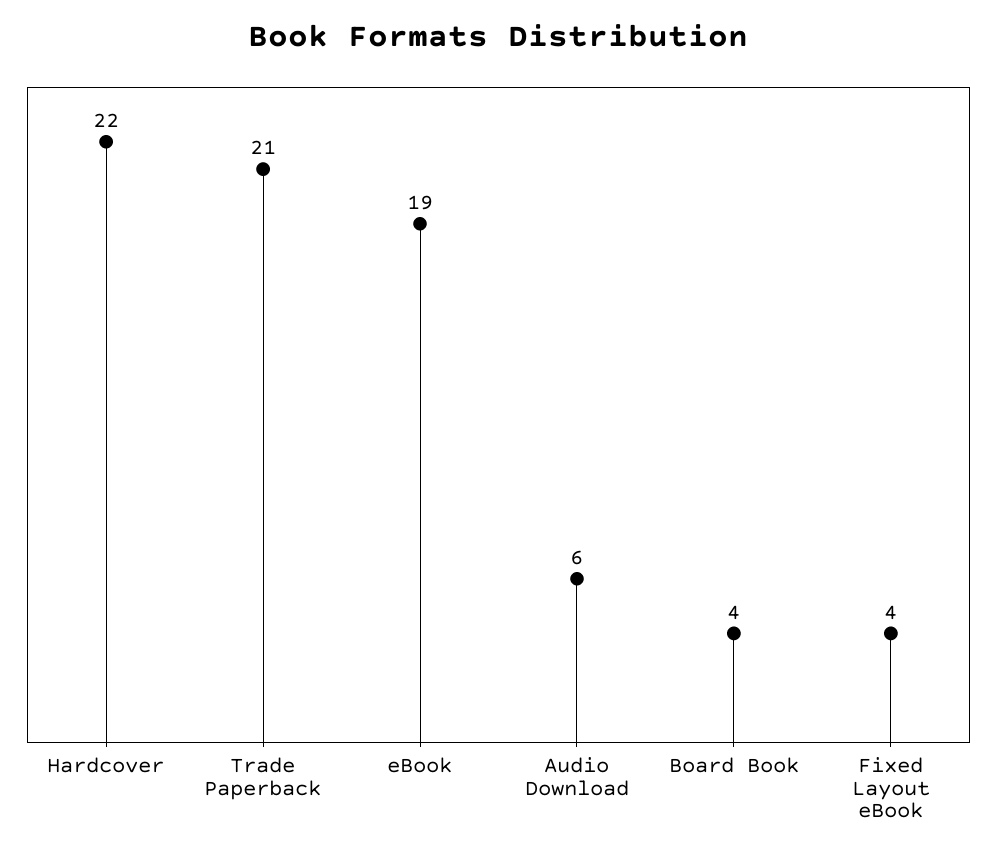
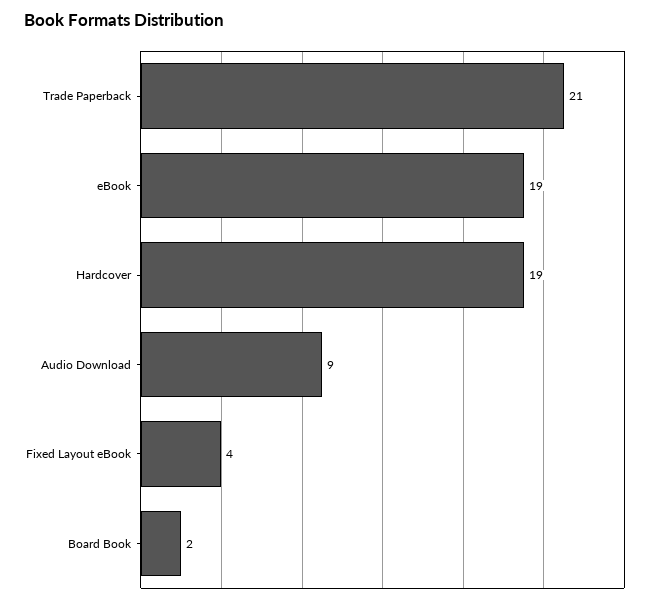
Hardcover: 22 -> 19
Audio Download: 6 -> 9
Board Book: 4 -> 2

